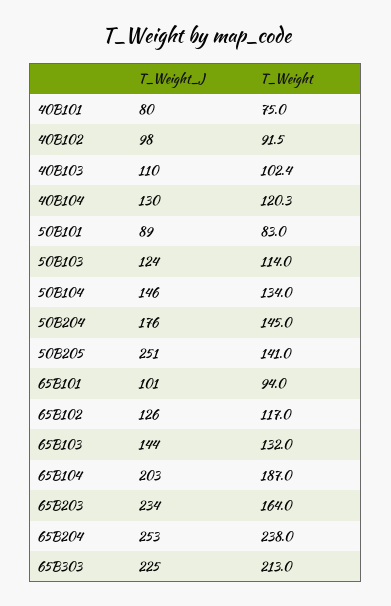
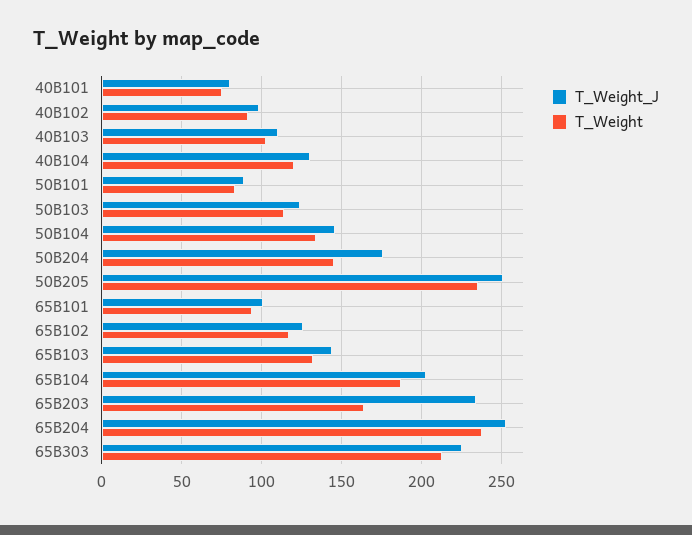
T_Weight, 50B205: 141 -> 235

